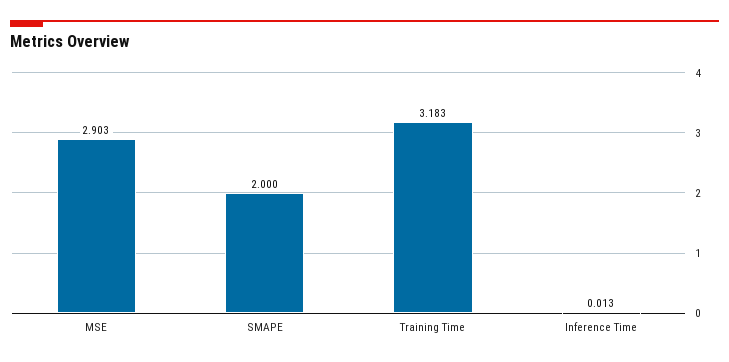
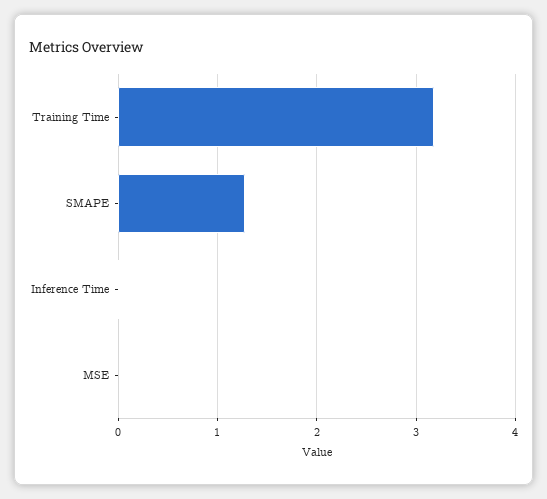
MSE: 2.903 -> 0
SMAPE: 2 -> 1.3

